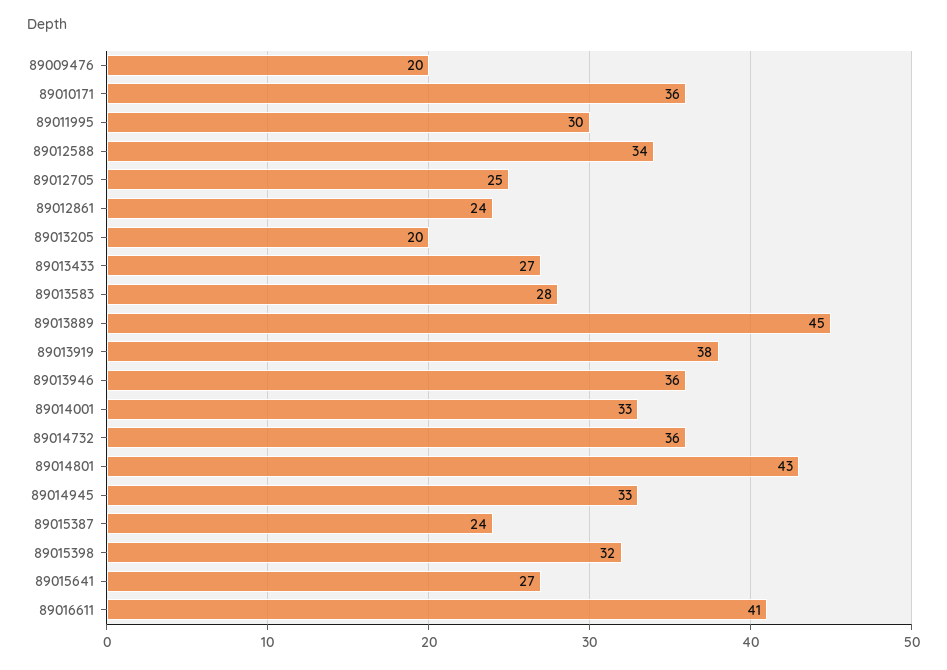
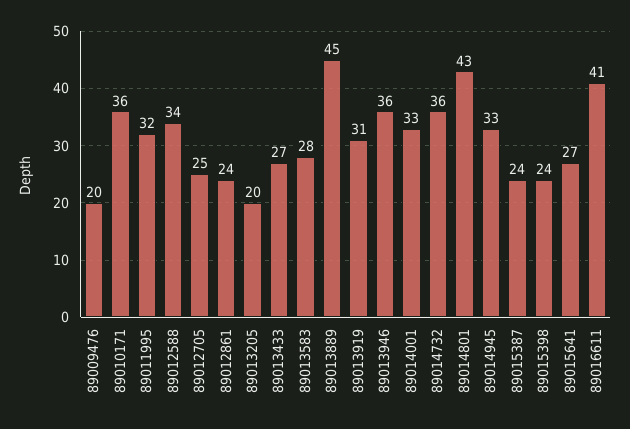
89011995: 30 -> 32
89013919: 38 -> 31
89015398: 32 -> 24

